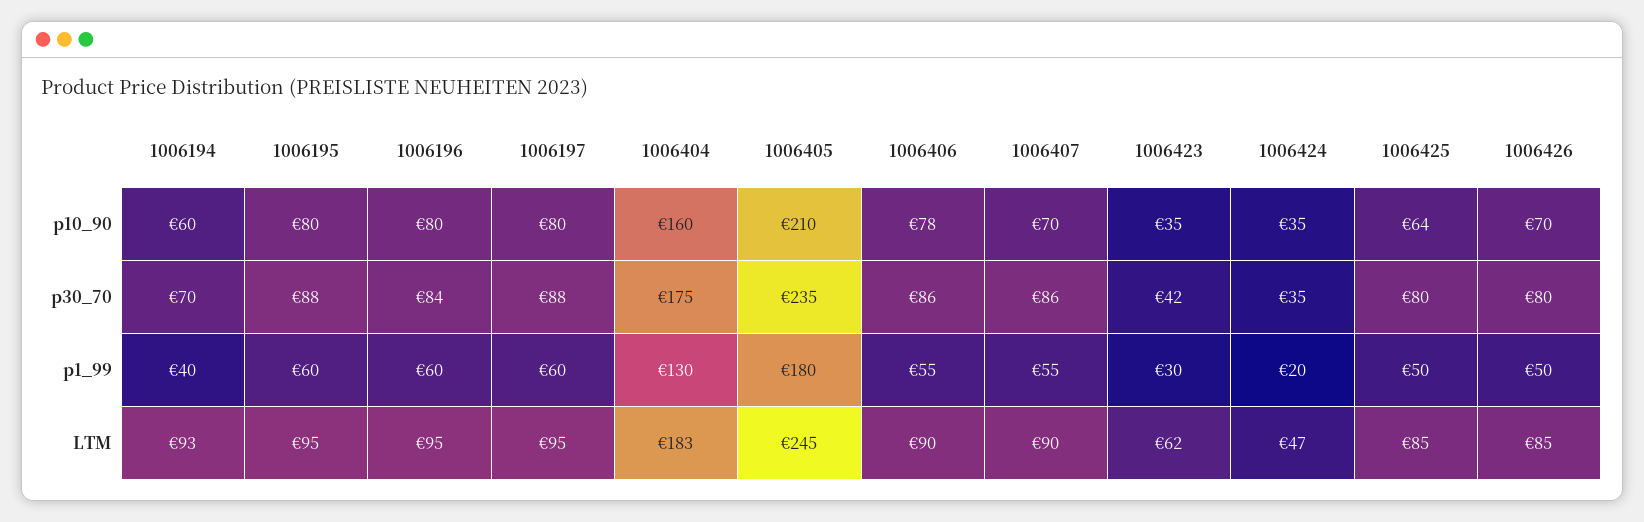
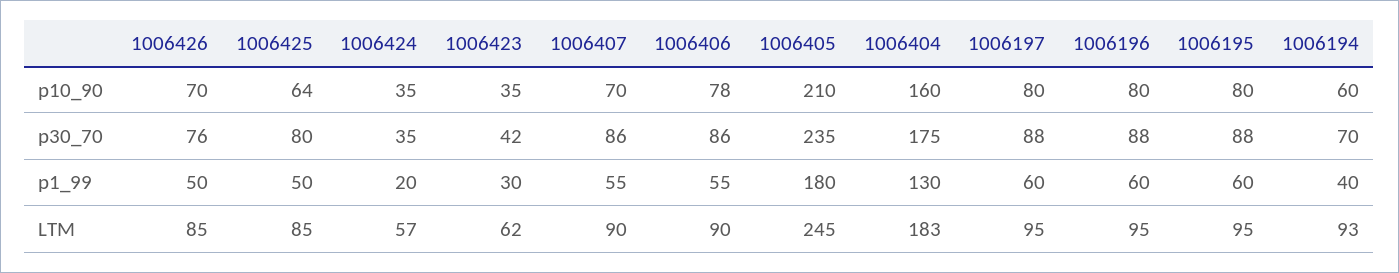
1006196, p30_70: 84 -> 88
1006426, p30_70: 80 -> 76
1006424, LTM: 47 -> 57

